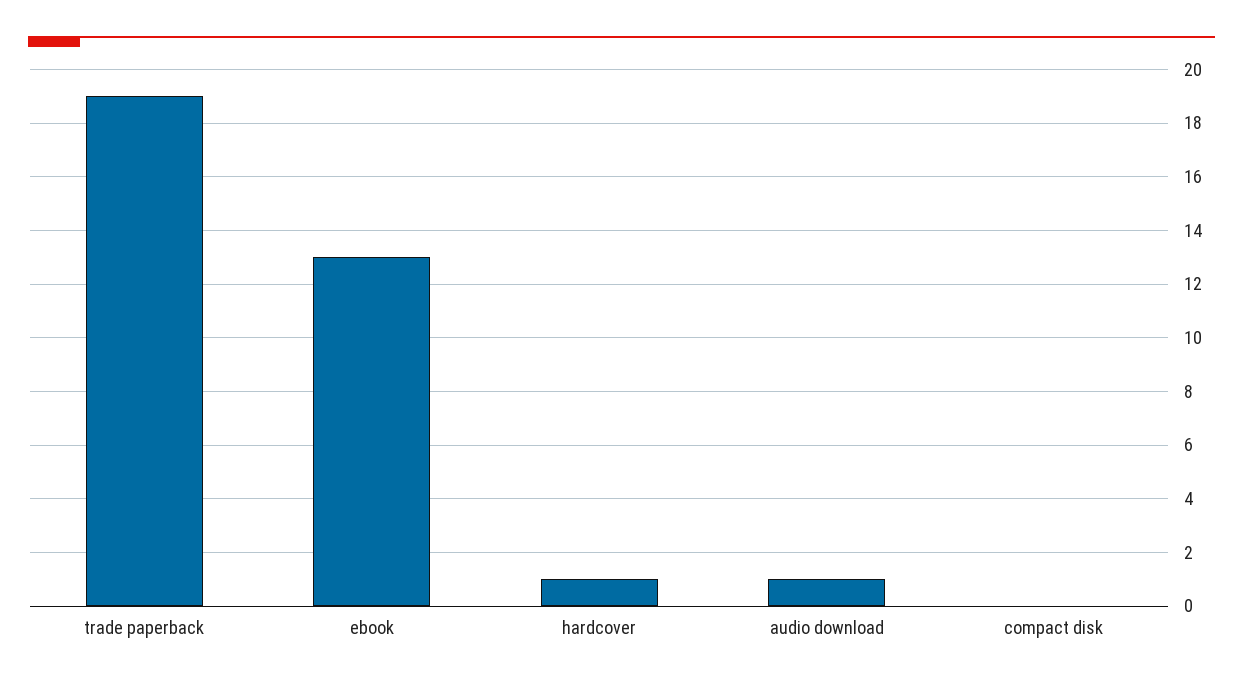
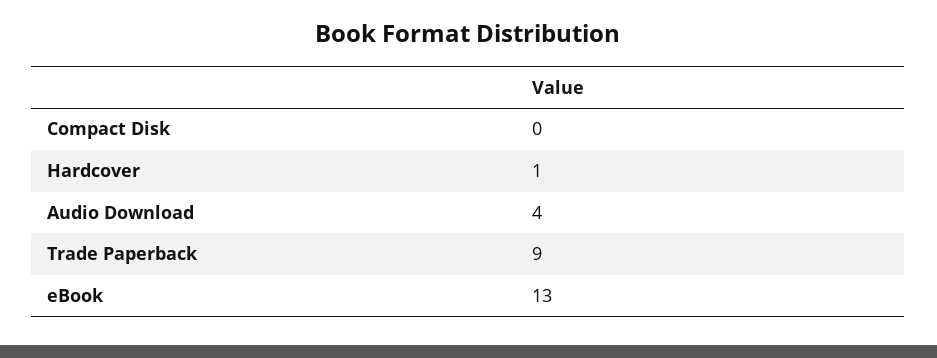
trade paperback: 19 -> 9
audio download: 1 -> 4

